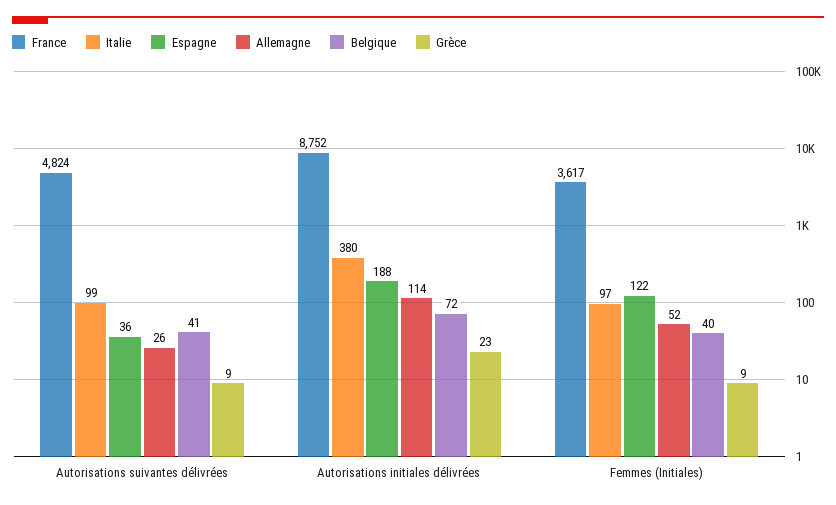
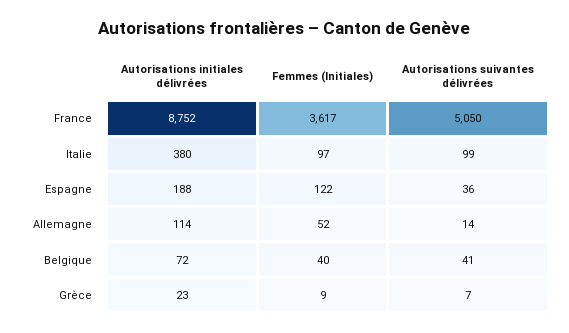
France, Autorisations suivantes délivrées: 4824 -> 5050
Allemagne, Autorisations suivantes délivrées: 26 -> 14
Grèce, Autorisations suivantes délivrées: 9 -> 7

